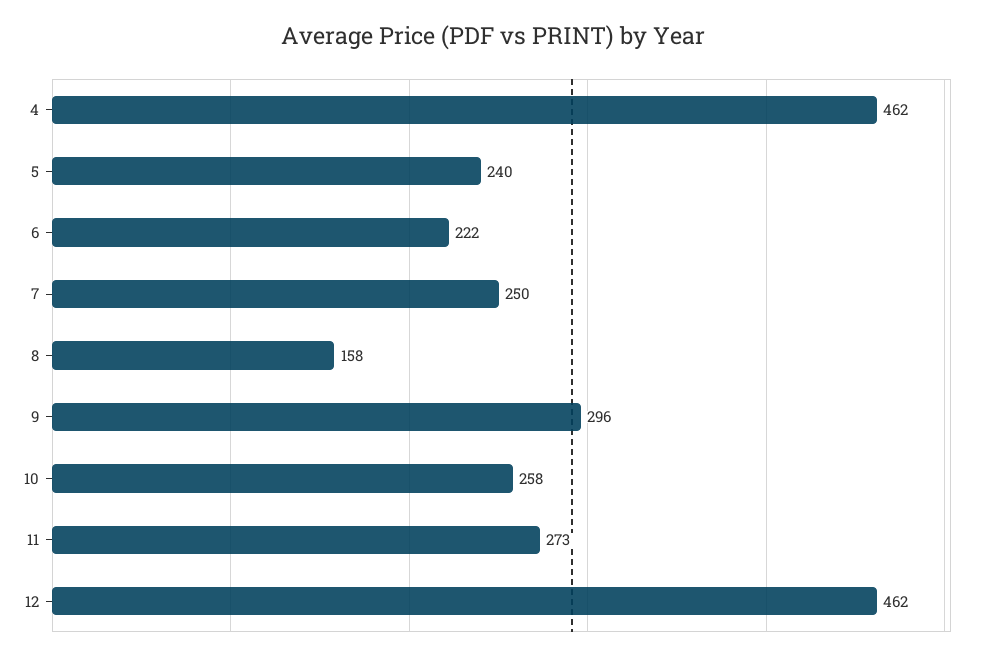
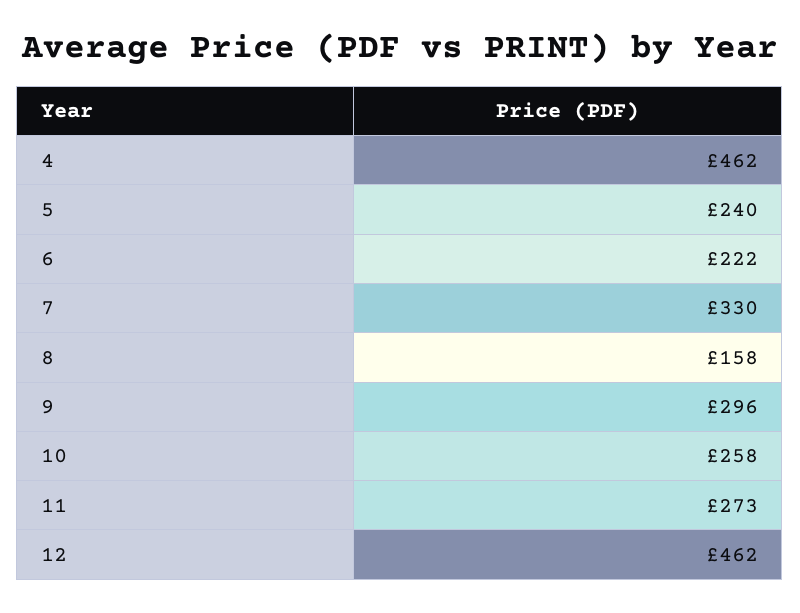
7: 250 -> 330

